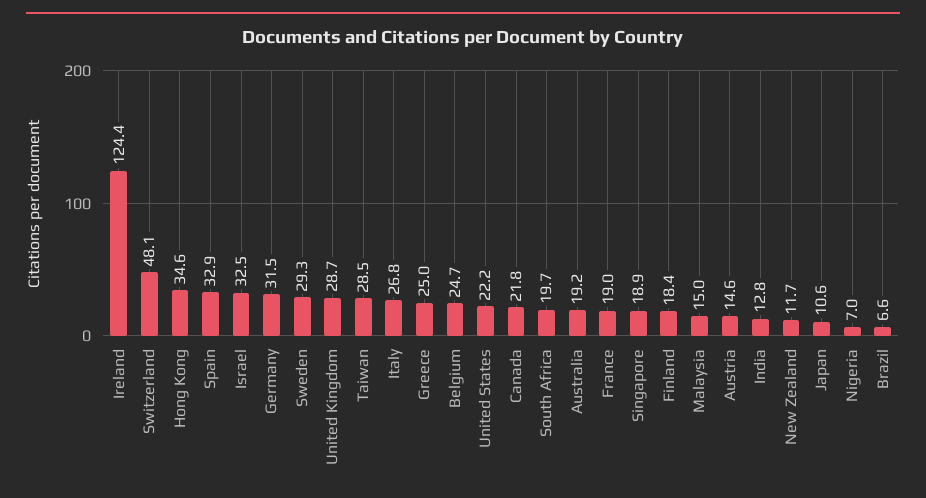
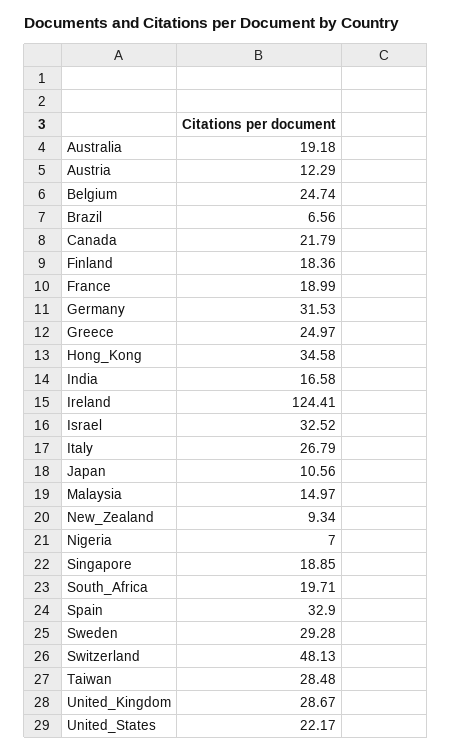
Austria: 14.6 -> 12.29
India: 12.8 -> 16.58
New Zealand: 11.7 -> 9.34

